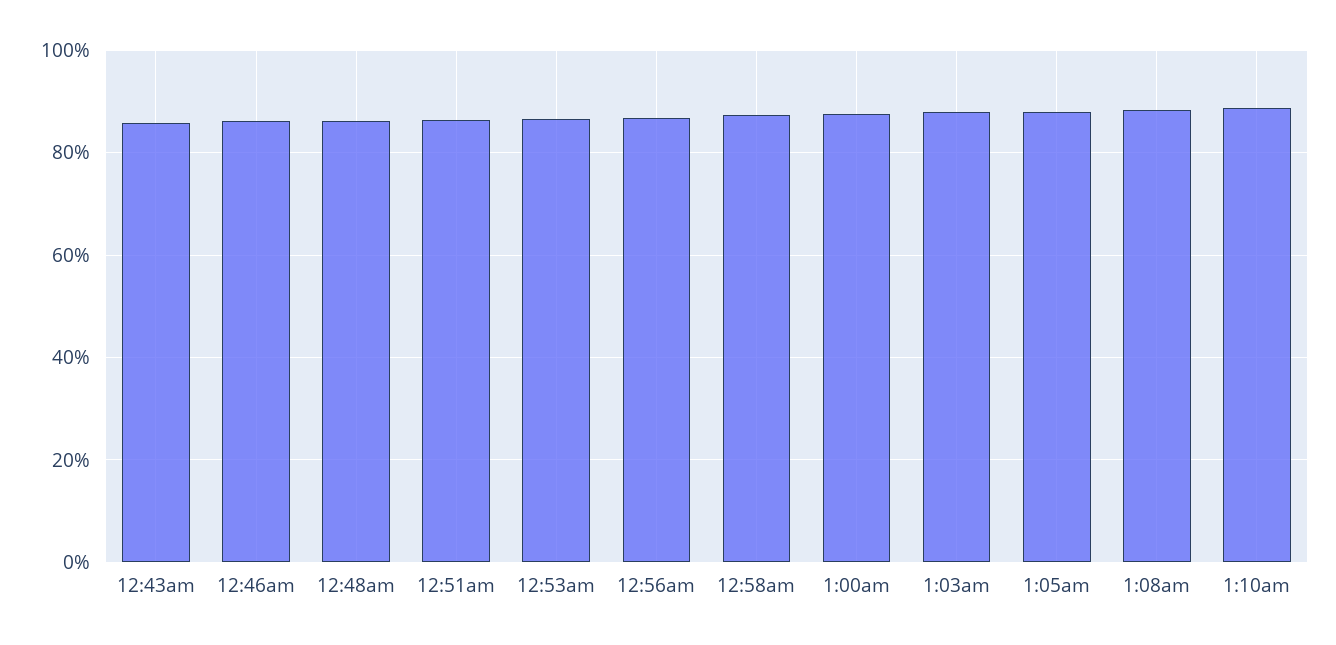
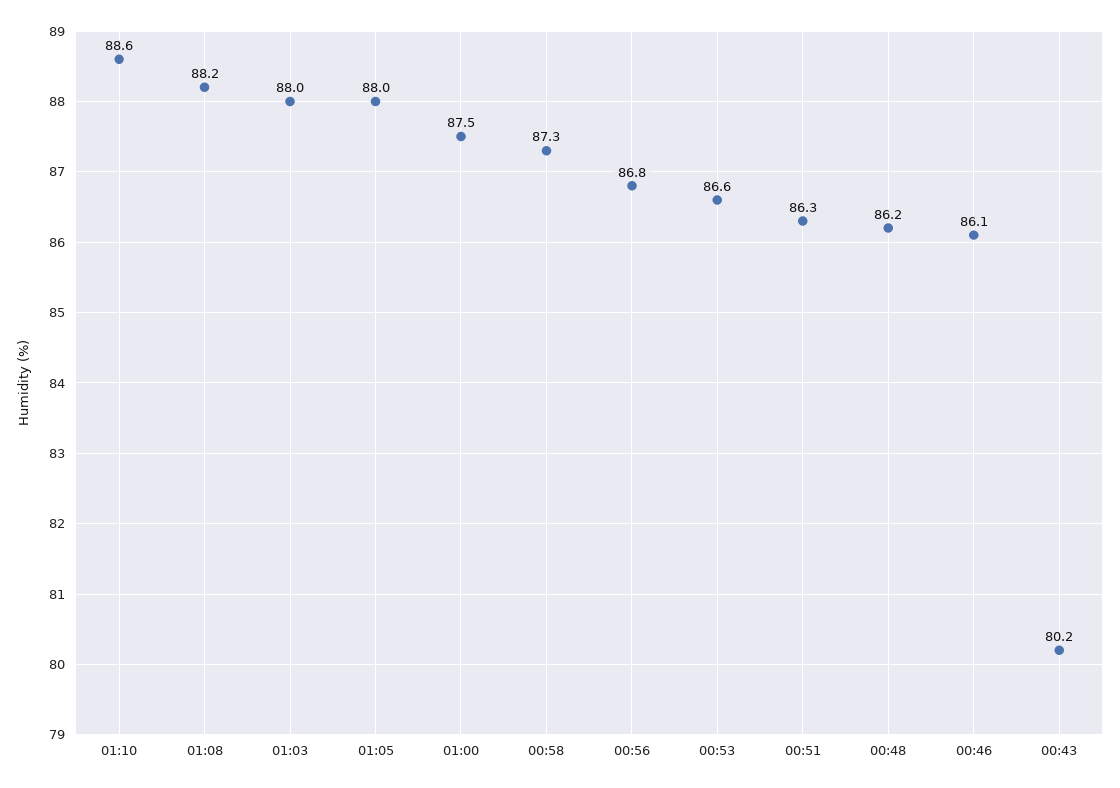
12:43am: 86 -> 80.2

